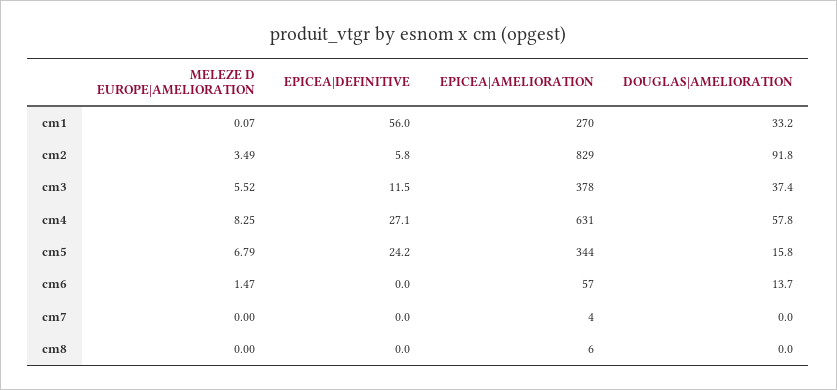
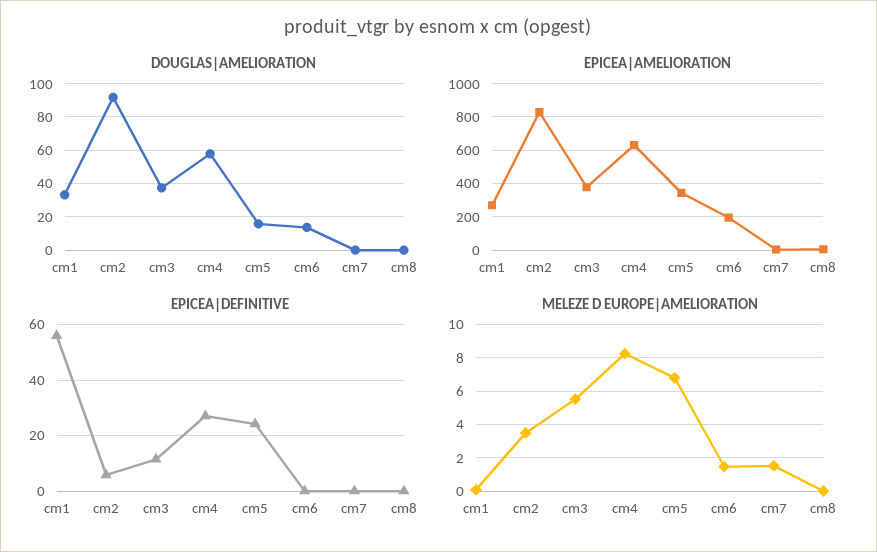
EPICEA|AMELIORATION, cm6: 57 -> 200
MELEZE D EUROPE|AMELIORATION, cm7: 0 -> 1.5

